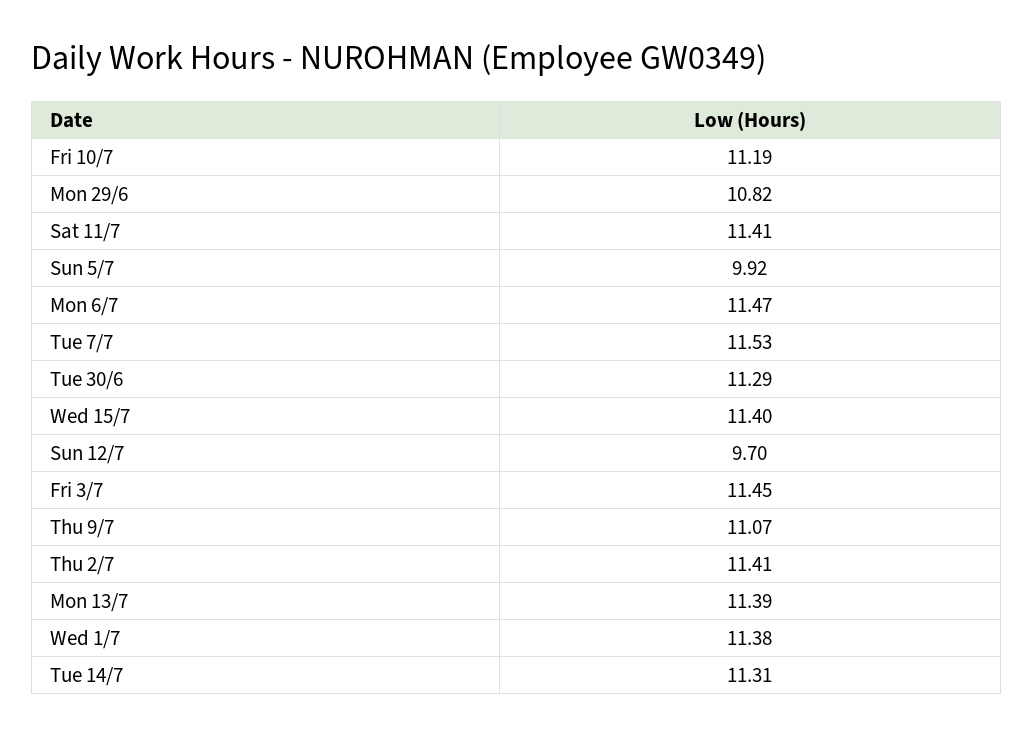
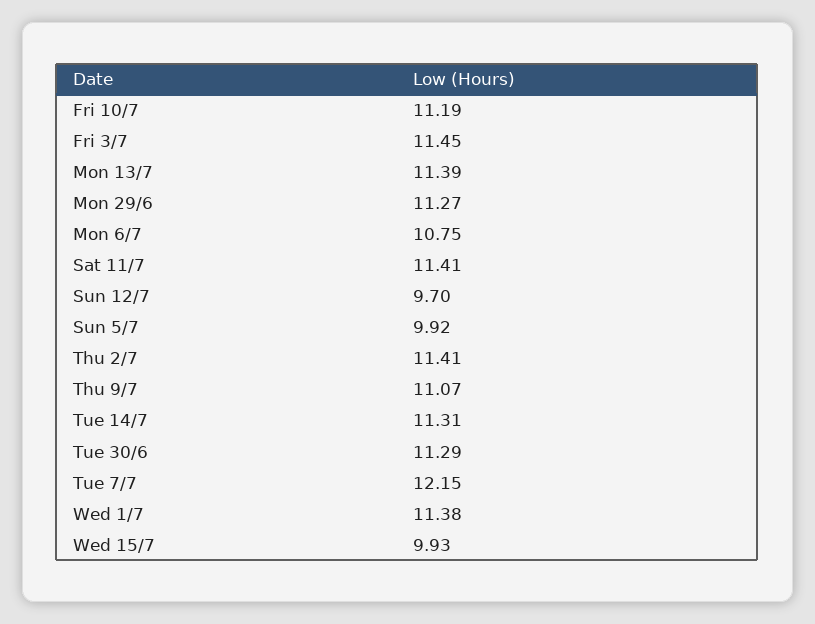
Mon 29/6: 10.82 -> 11.27
Mon 6/7: 11.47 -> 10.75
Tue 7/7: 11.53 -> 12.15
Wed 15/7: 11.4 -> 9.93

